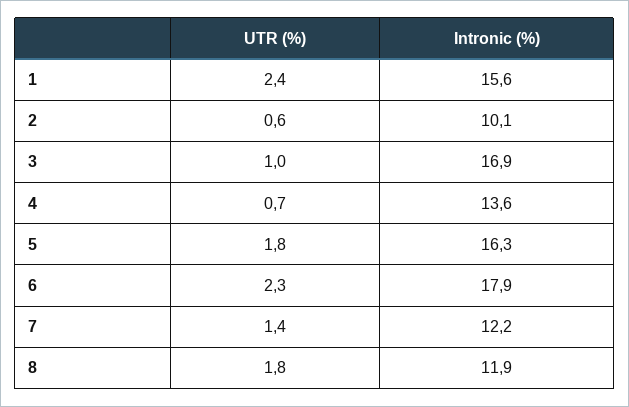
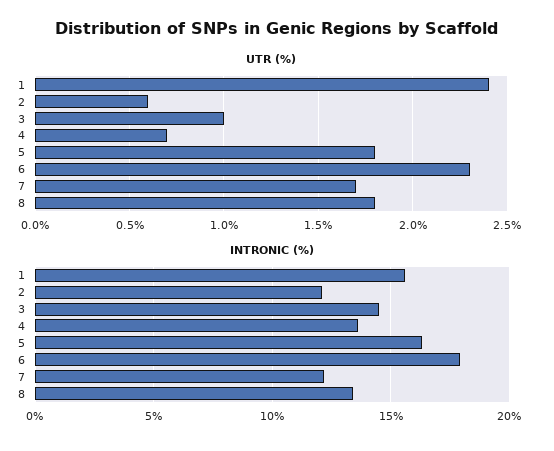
Intronic (%), 2: 10.1 -> 12
Intronic (%), 3: 16.9 -> 14.5
UTR (%), 7: 1.4 -> 1.7
Intronic (%), 8: 11.9 -> 13.5

